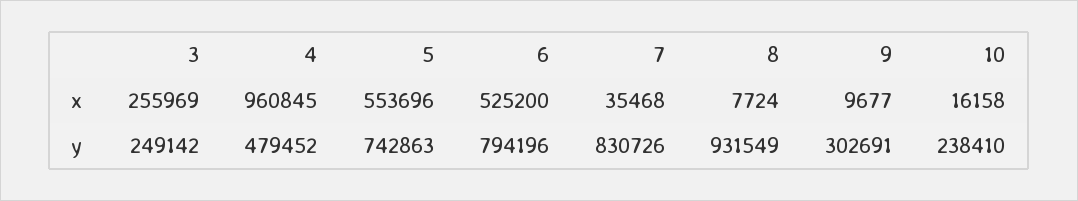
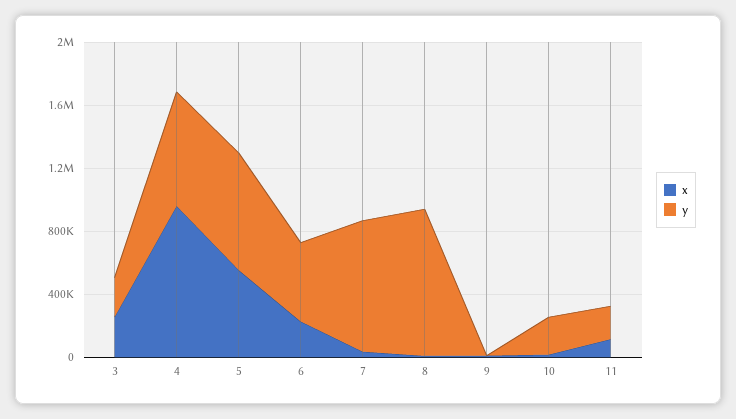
x, 6: 525200 -> 200000
y, 4: 479452 -> 700000
y, 6: 794196 -> 500000
y, 9: 302691 -> 0
x, 11: none -> 100000
y, 11: none -> 200000

